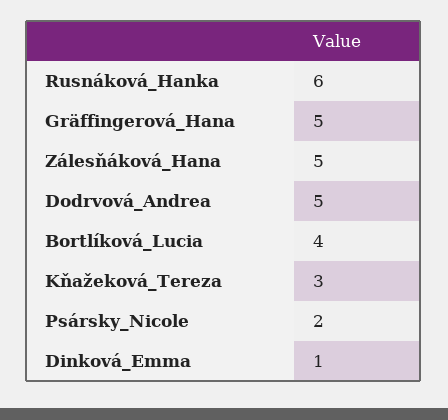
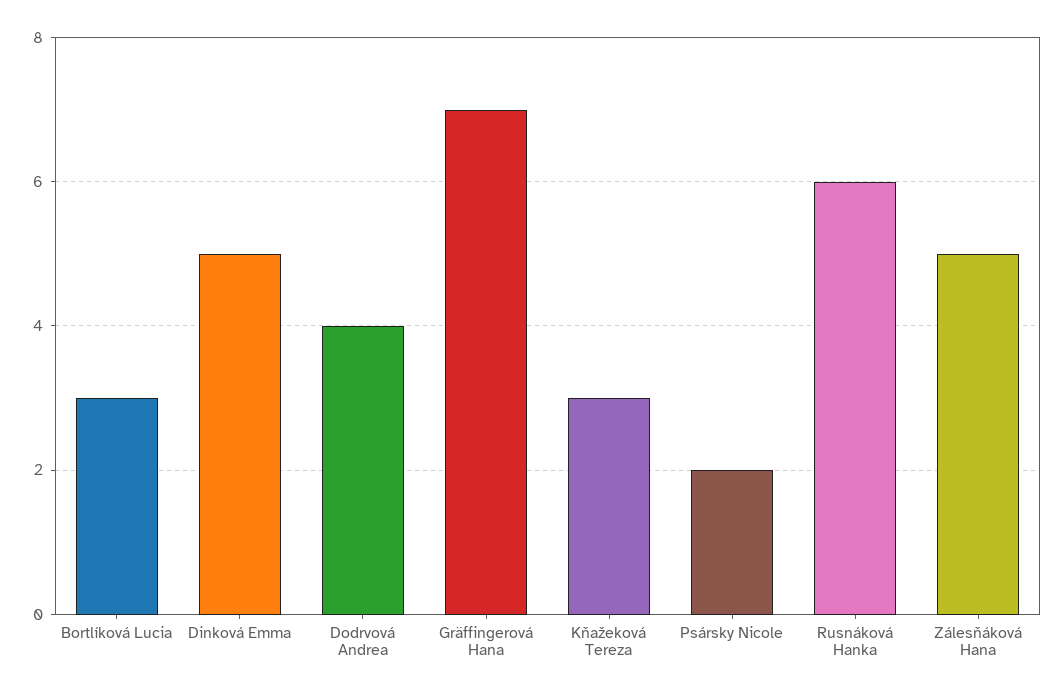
Gräffingerová_Hana: 5 -> 7
Dodrvová_Andrea: 5 -> 4
Bortlíková_Lucia: 4 -> 3
Dinková_Emma: 1 -> 5

